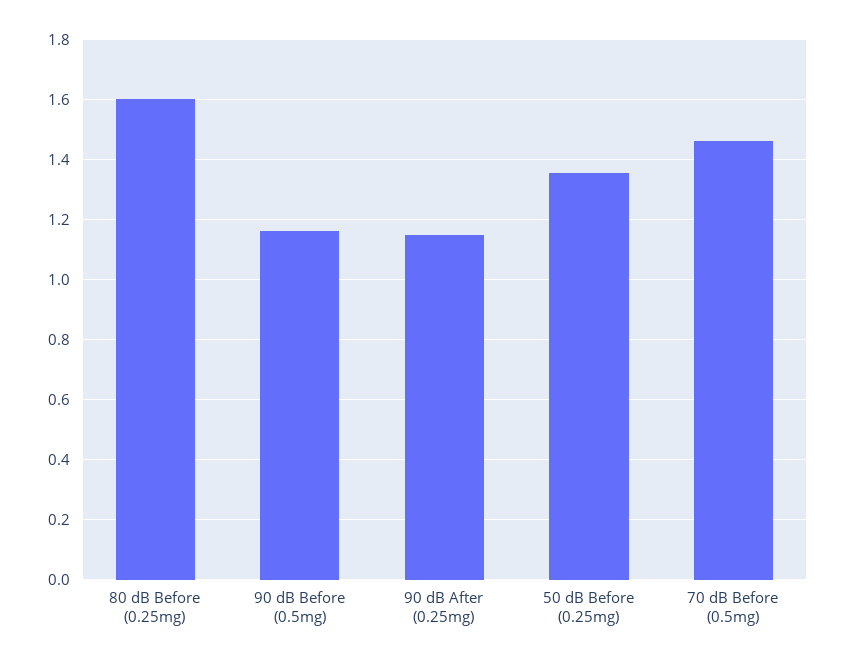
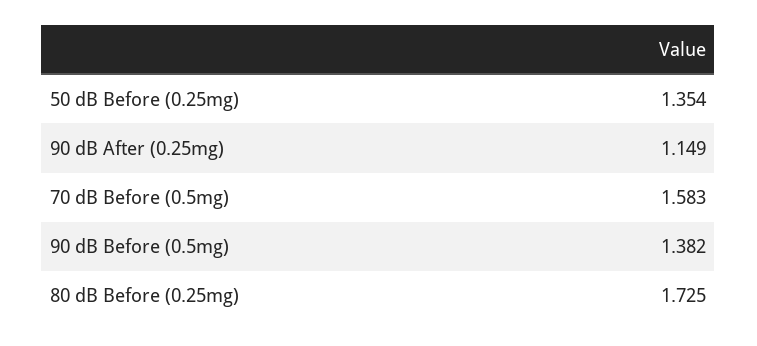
80 dB Before (0.25mg): 1.6 -> 1.725
90 dB Before (0.5mg): 1.16 -> 1.382
70 dB Before (0.5mg): 1.46 -> 1.583

